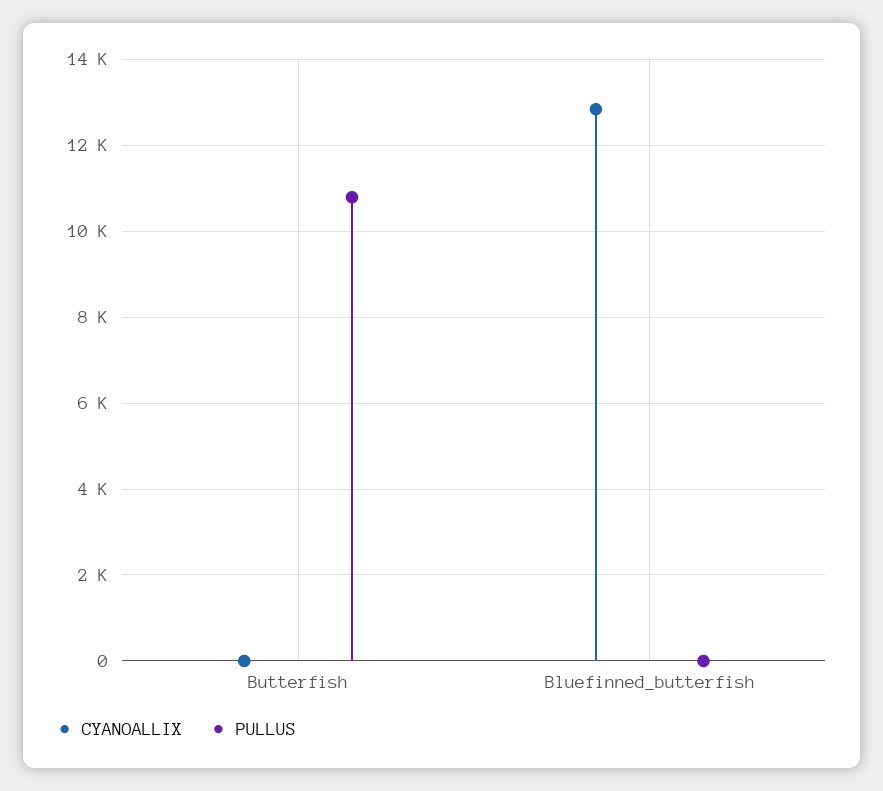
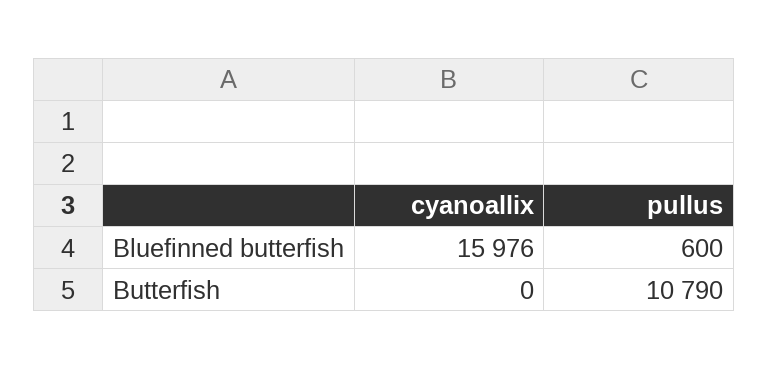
CYANOALLIX, Bluefinned_butterfish: 12800 -> 15976
PULLUS, Bluefinned_butterfish: 0 -> 600

